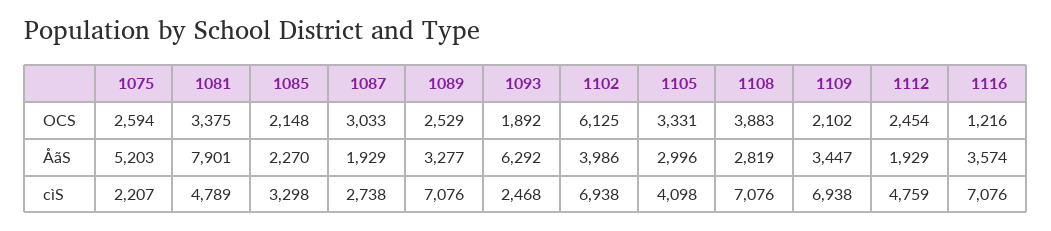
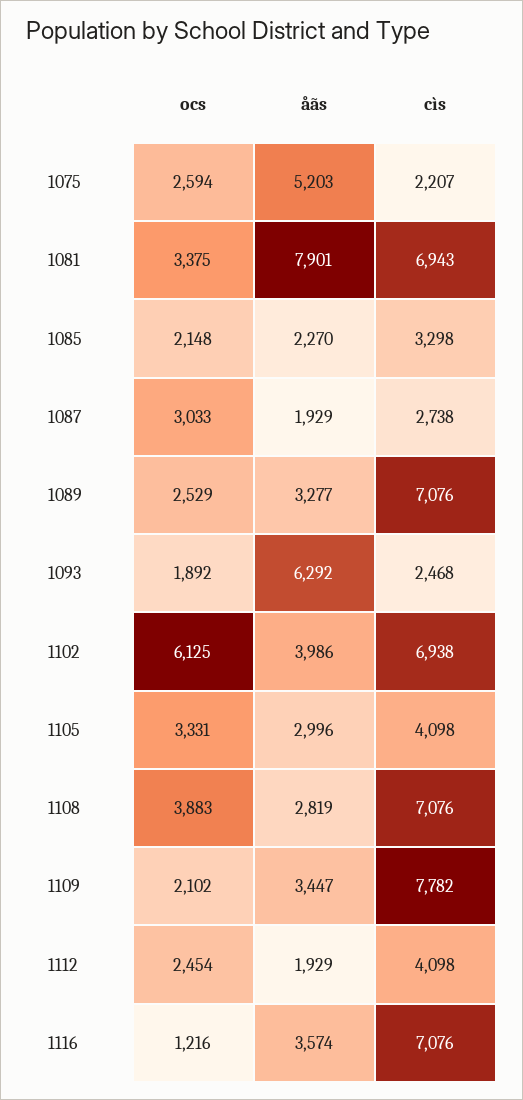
1081, cìS: 4789 -> 6943
1109, cìS: 6938 -> 7782
1112, cìS: 4759 -> 4098

